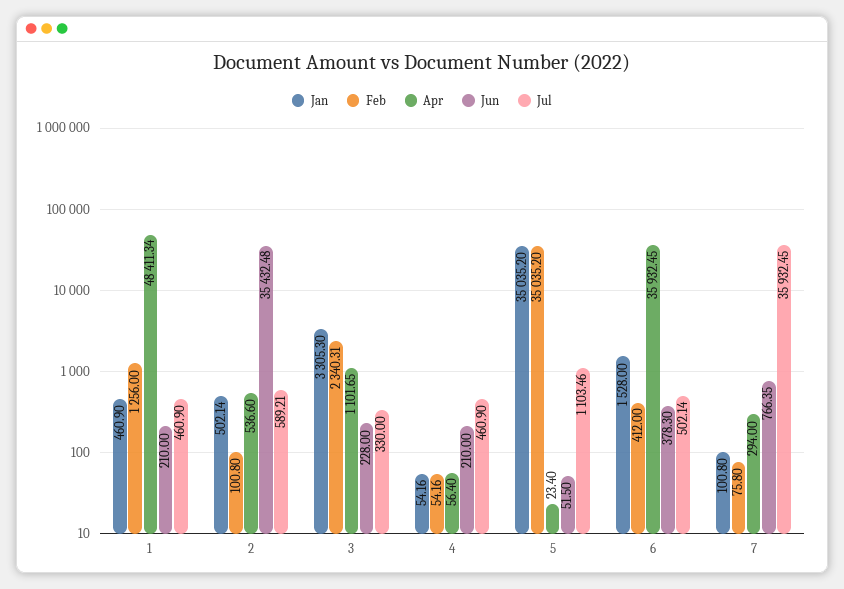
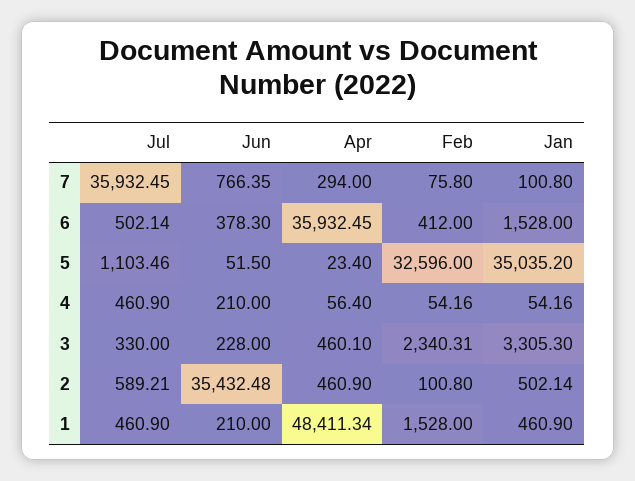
Feb, 1: 1256 -> 1528
Apr, 2: 536.6 -> 460.9
Apr, 3: 1101.65 -> 460.1
Feb, 5: 35035.2 -> 32596

